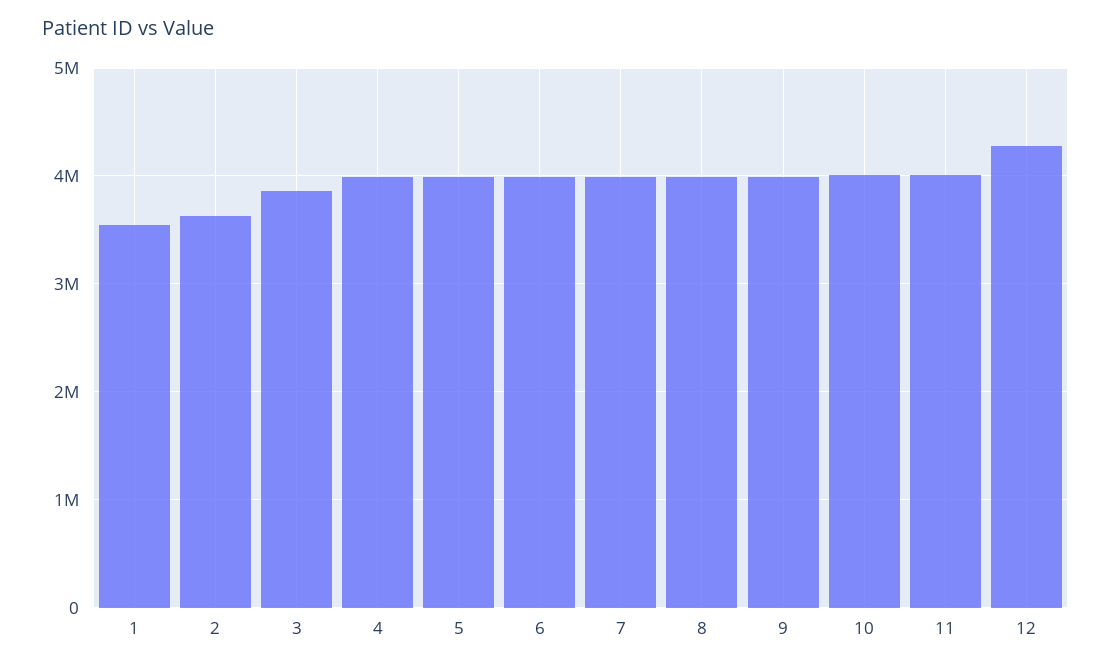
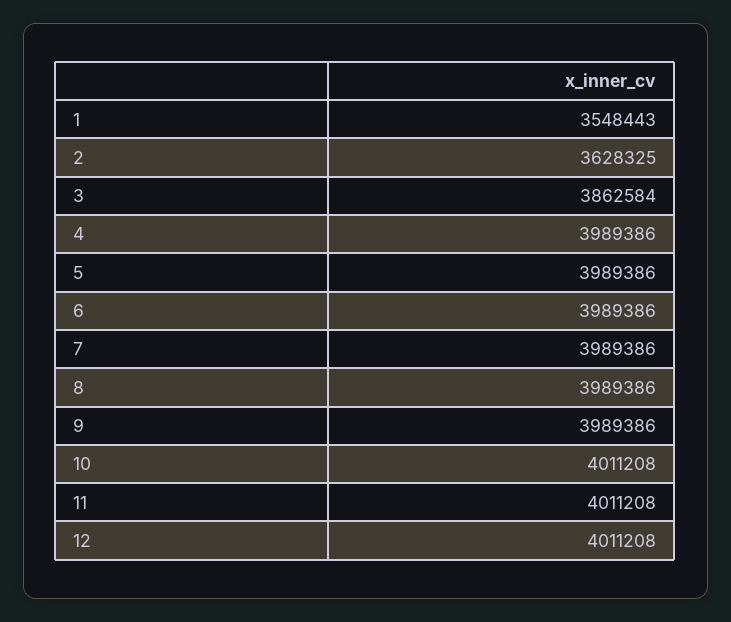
12: 4300000 -> 4011208

